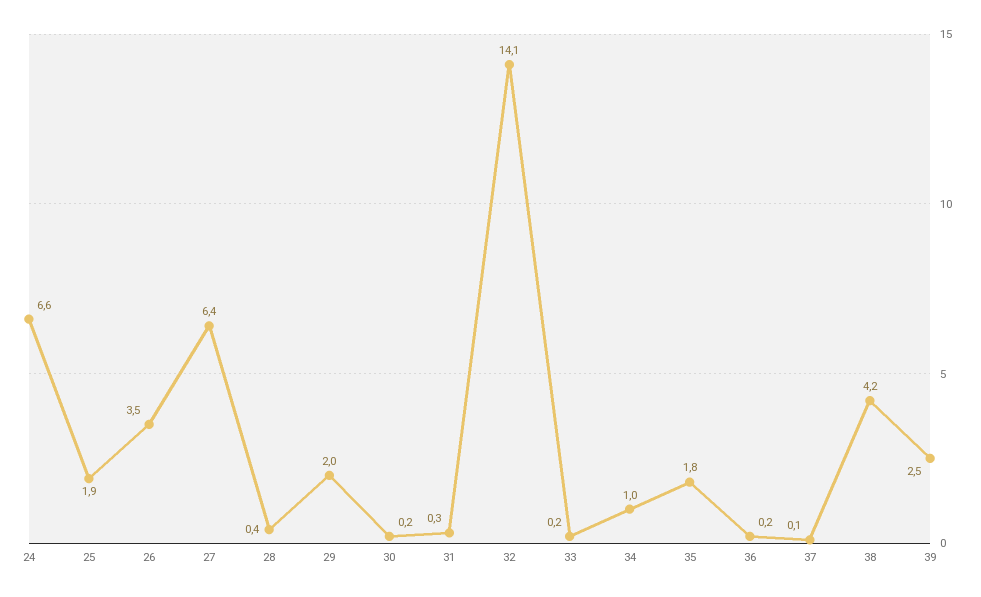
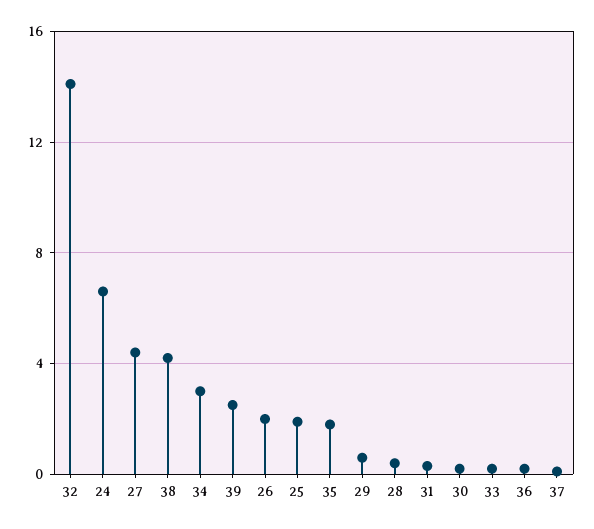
26: 3.5 -> 2
27: 6.4 -> 4.5
29: 2 -> 0.5
34: 1 -> 3

